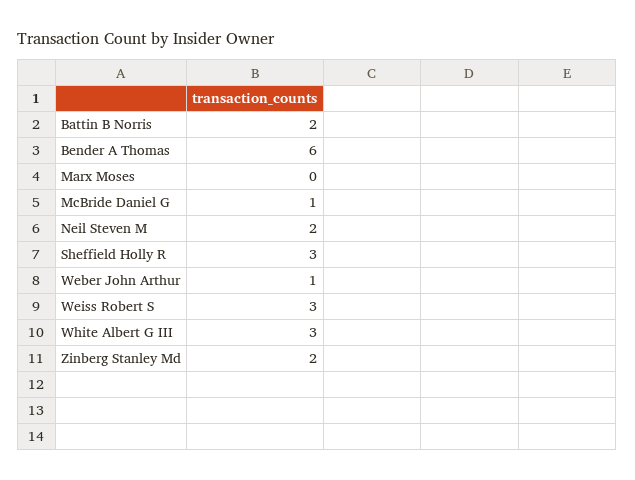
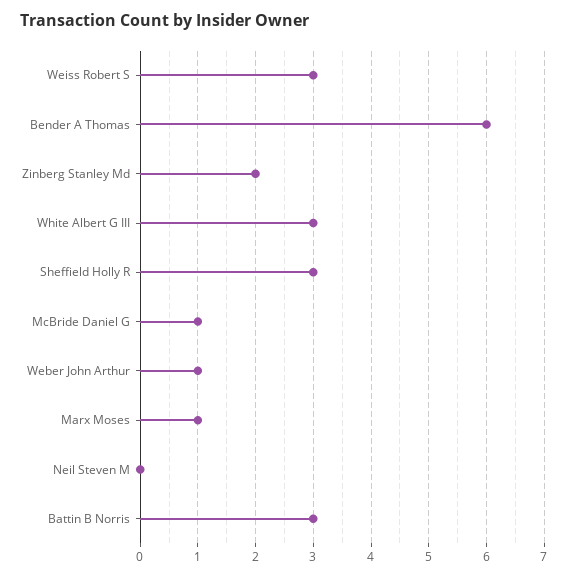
Battin B Norris: 2 -> 3
Marx Moses: 0 -> 1
Neil Steven M: 2 -> 0

